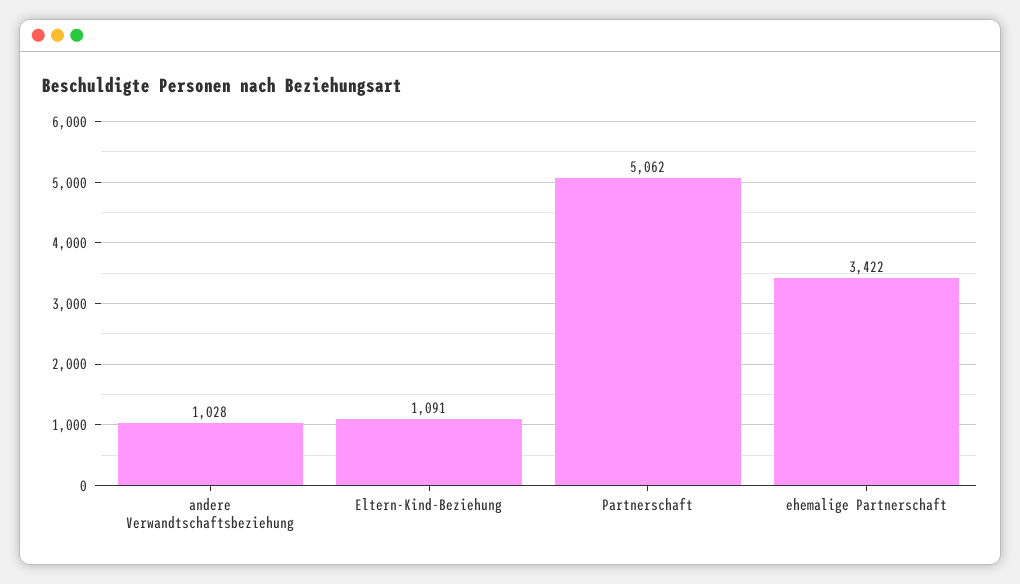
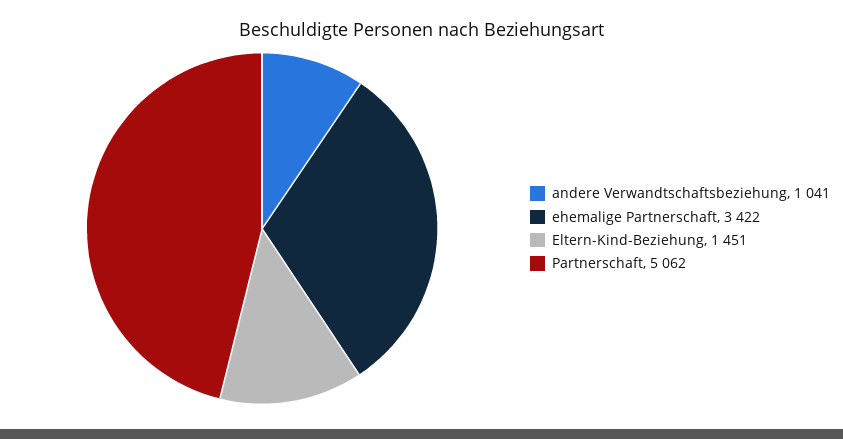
andere Verwandtschaftsbeziehung: 1028 -> 1041
Eltern-Kind-Beziehung: 1091 -> 1451

